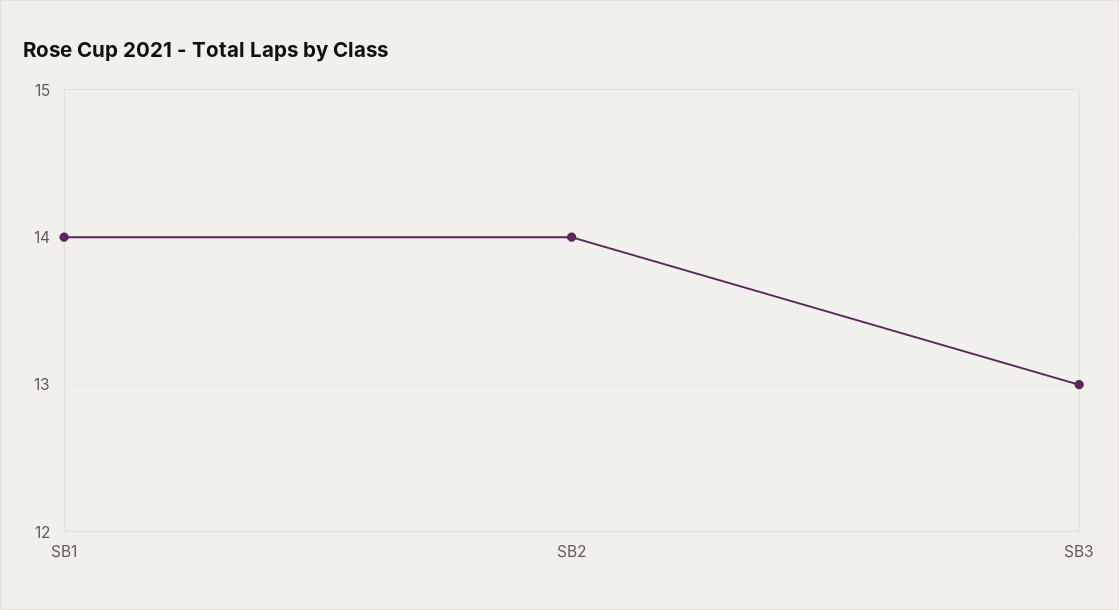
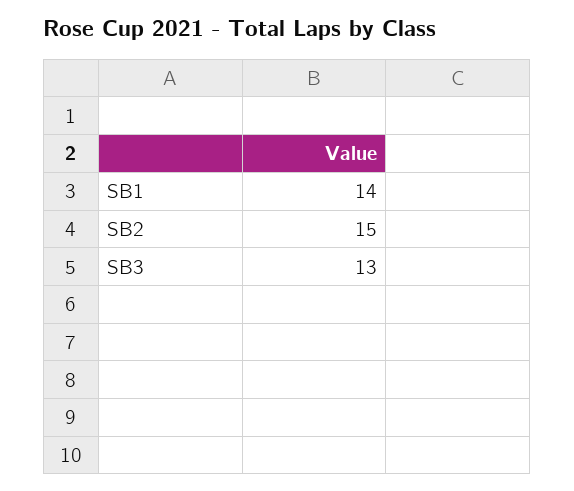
SB2: 14 -> 15

